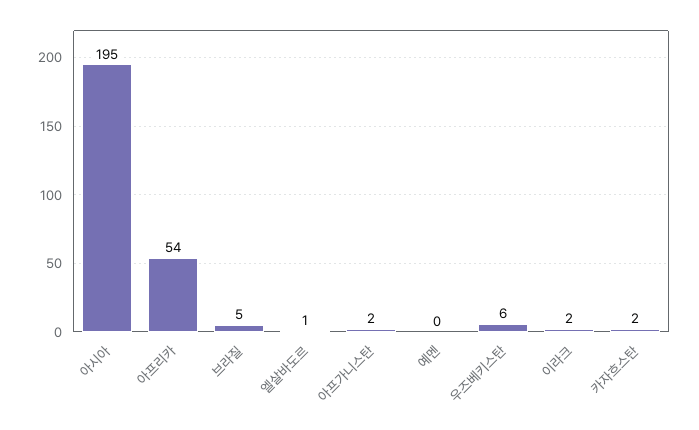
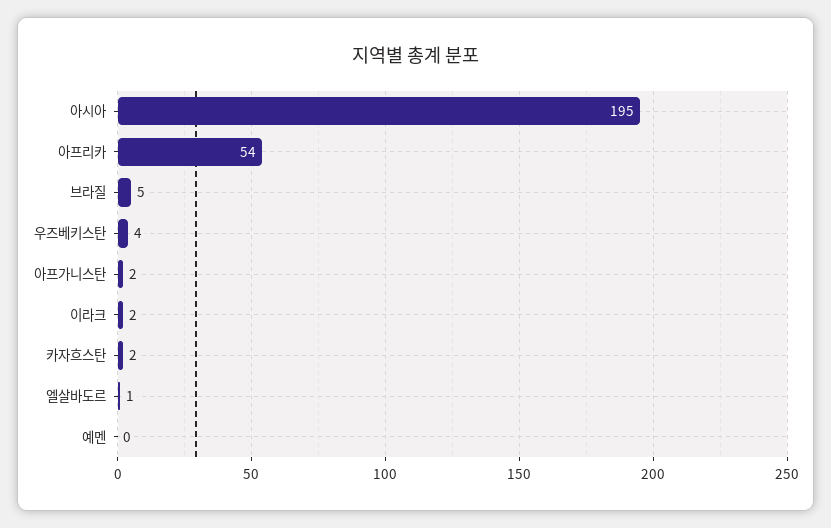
우즈베키스탄: 6 -> 4

